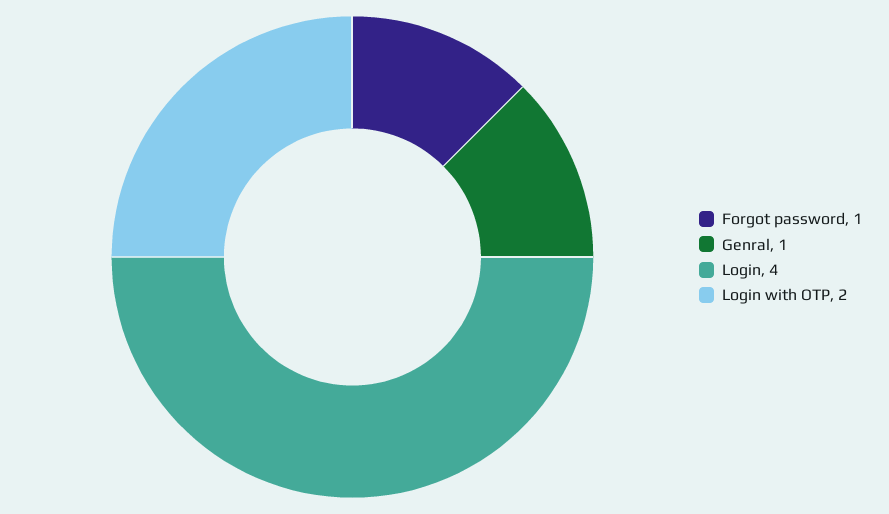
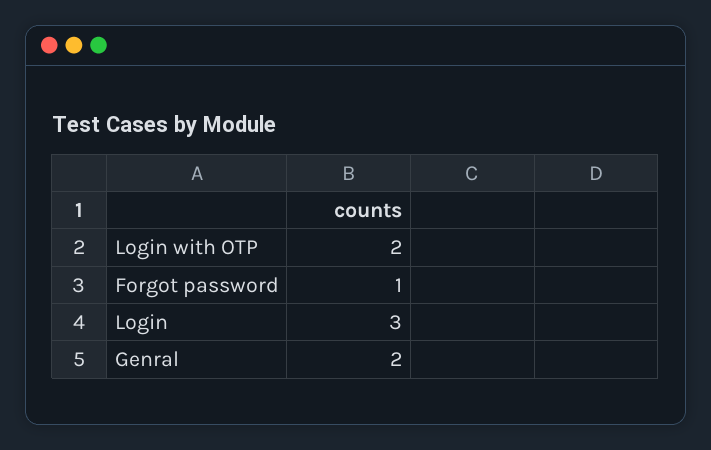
Genral: 1 -> 2
Login: 4 -> 3

